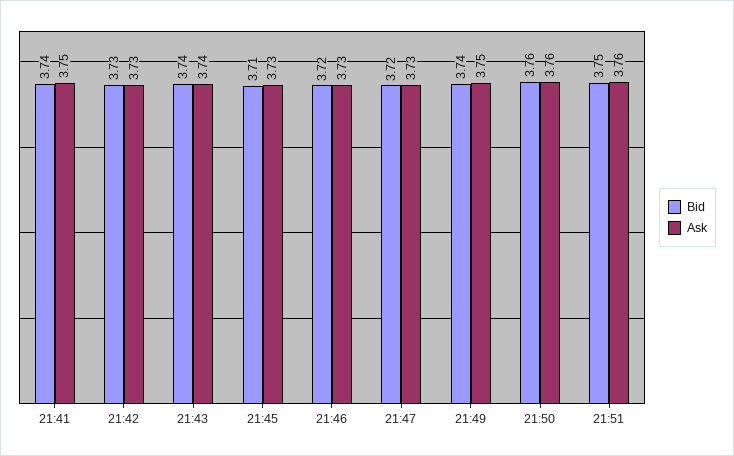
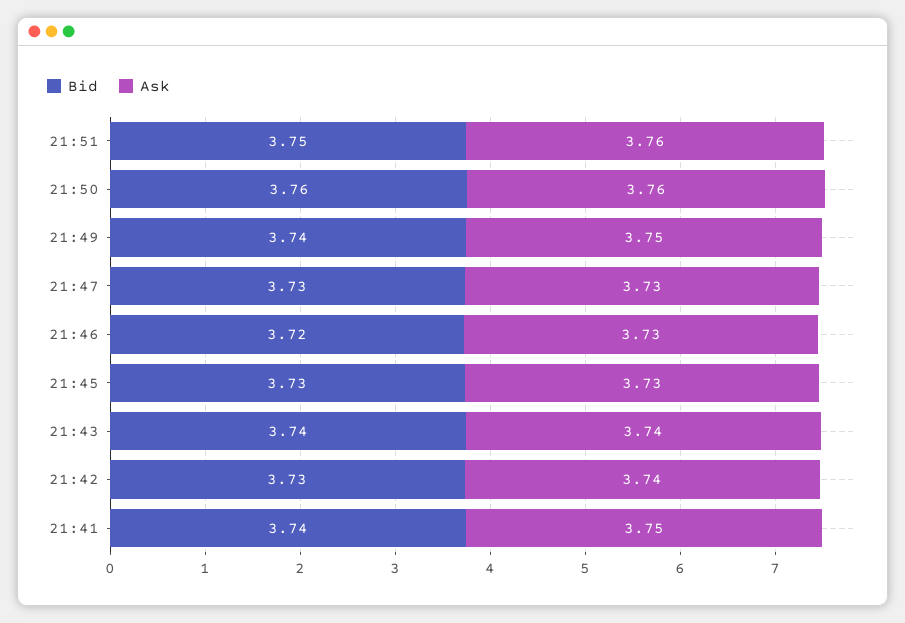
Ask, 21:42: 3.73 -> 3.74
Bid, 21:45: 3.71 -> 3.73
Bid, 21:47: 3.72 -> 3.73

